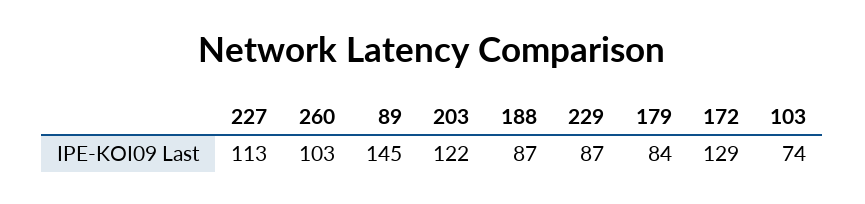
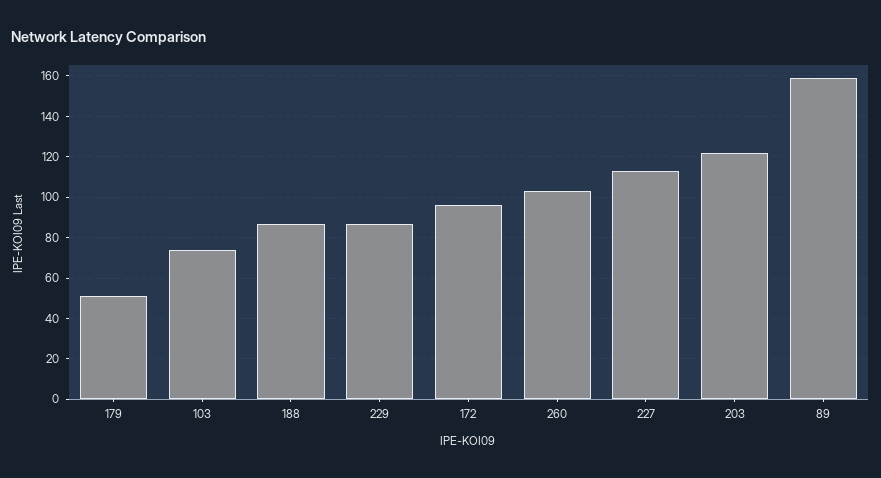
89: 145 -> 160
179: 84 -> 50
172: 129 -> 95

